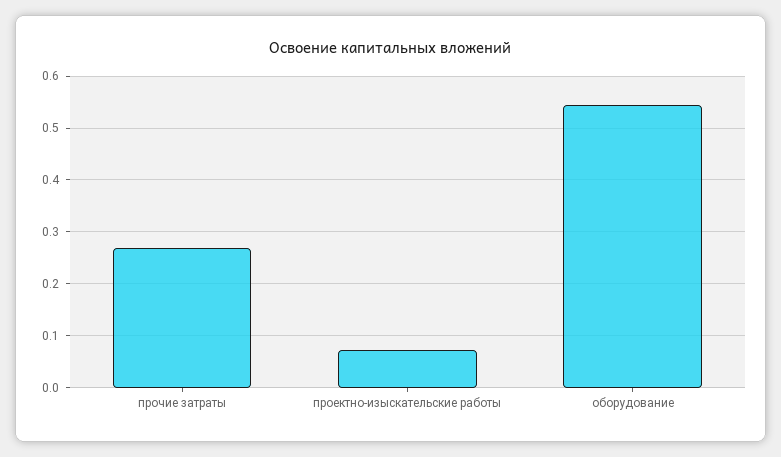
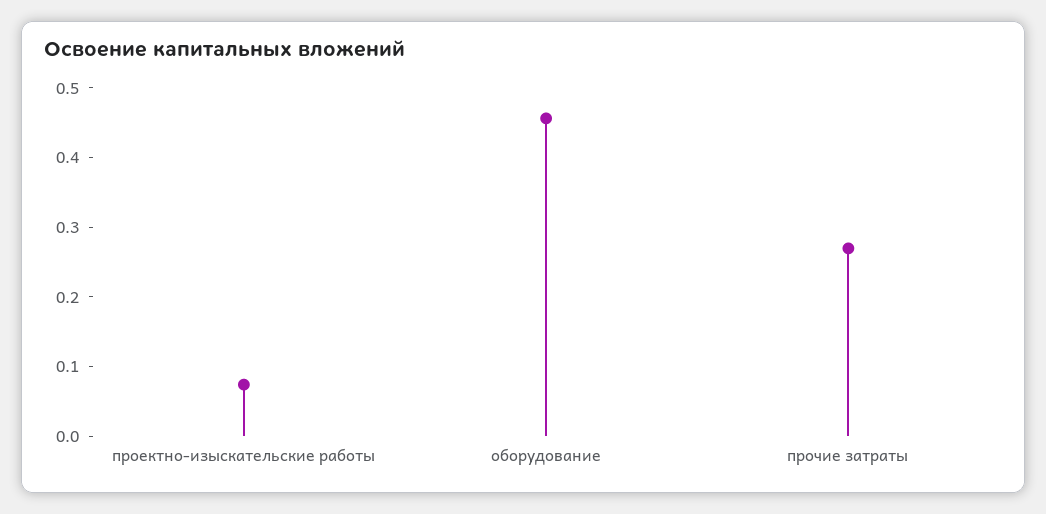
оборудование: 0.54 -> 0.46

